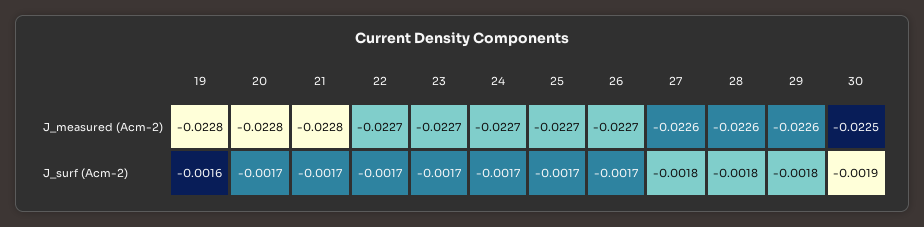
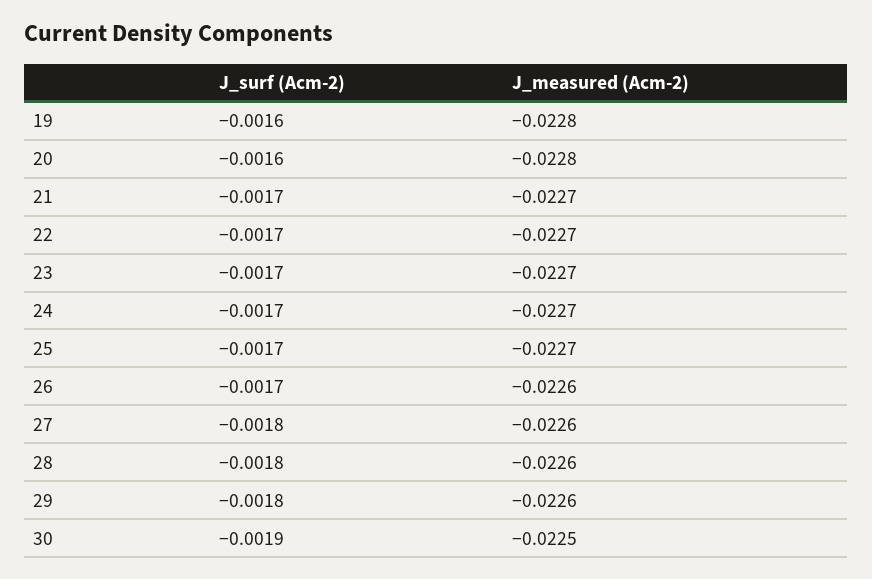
21, J_measured (Acm-2): -0.0228 -> -0.0227
26, J_measured (Acm-2): -0.0227 -> -0.0226
20, J_surf (Acm-2): -0.0017 -> -0.0016

